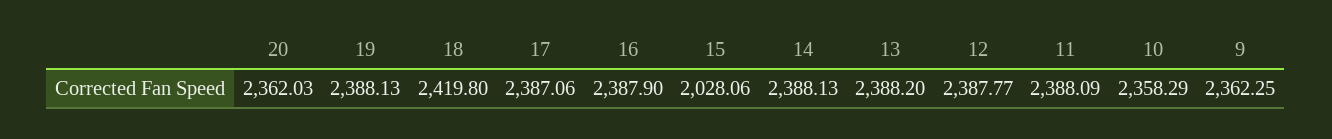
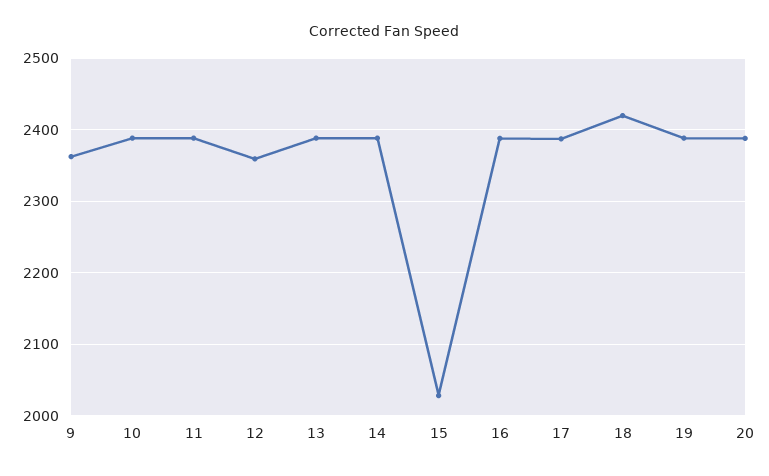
20: 2362.03 -> 2390
12: 2387.77 -> 2360
10: 2358.29 -> 2390

